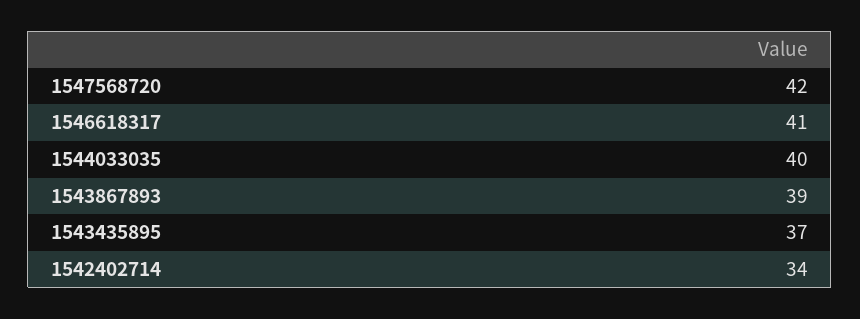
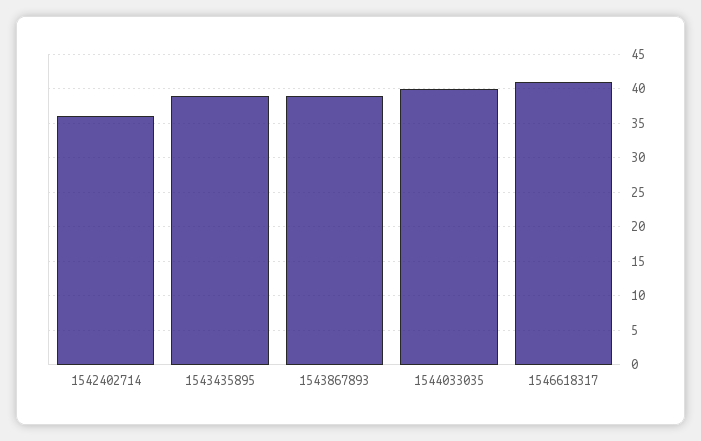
1547568720: 42 -> none
1543435895: 37 -> 39
1542402714: 34 -> 36

